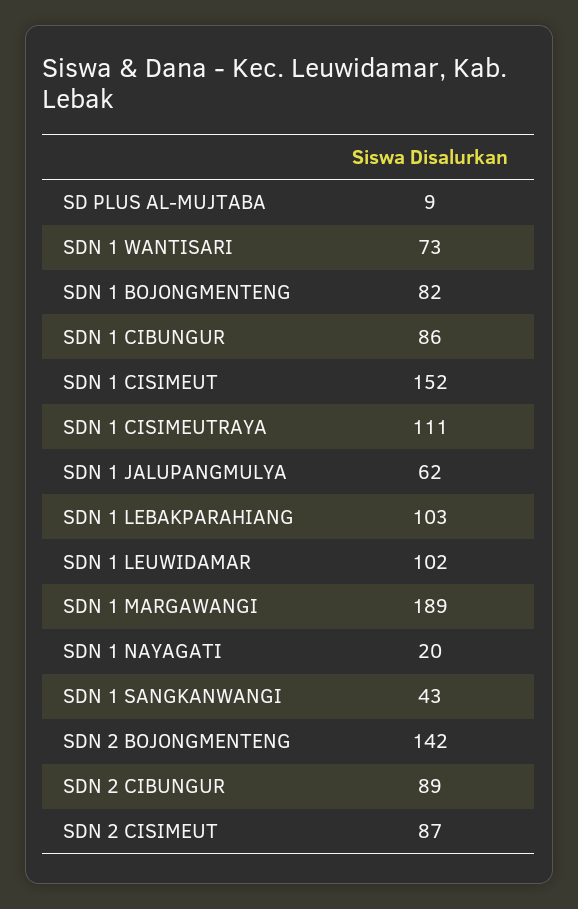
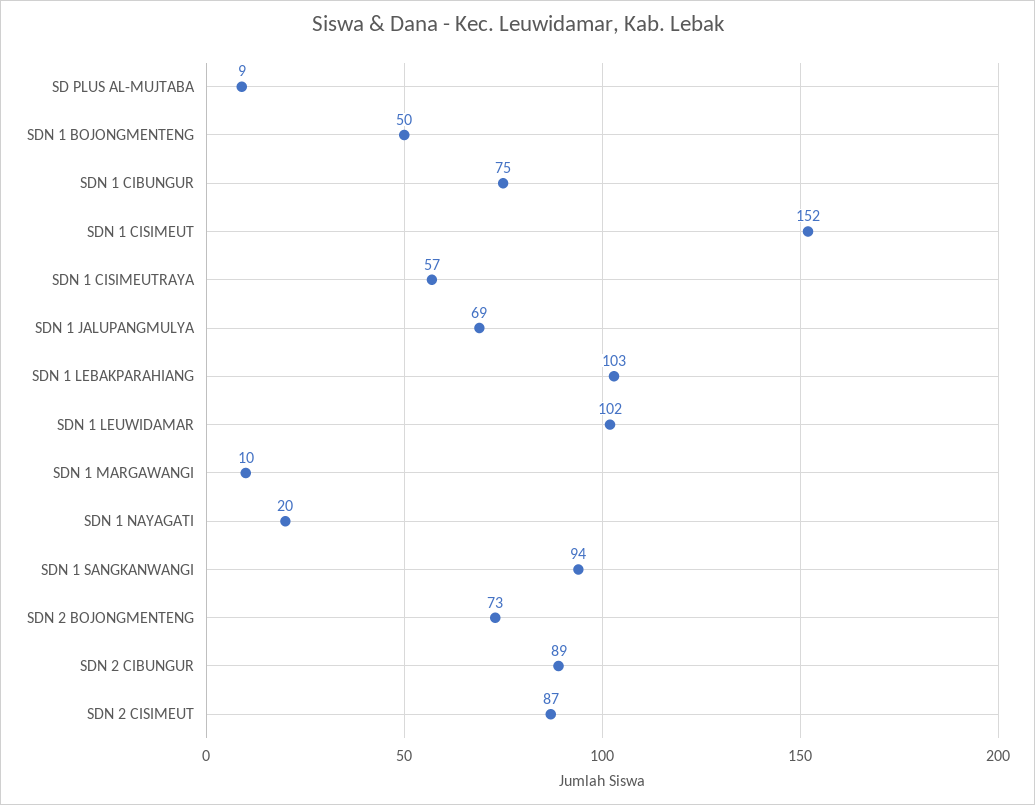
SDN 1 WANTISARI: 73 -> none
SDN 1 BOJONGMENTENG: 82 -> 50
SDN 1 CIBUNGUR: 86 -> 75
SDN 1 CISIMEUTRAYA: 111 -> 57
SDN 1 JALUPANGMULYA: 62 -> 69
SDN 1 MARGAWANGI: 189 -> 10
SDN 1 SANGKANWANGI: 43 -> 94
SDN 2 BOJONGMENTENG: 142 -> 73

